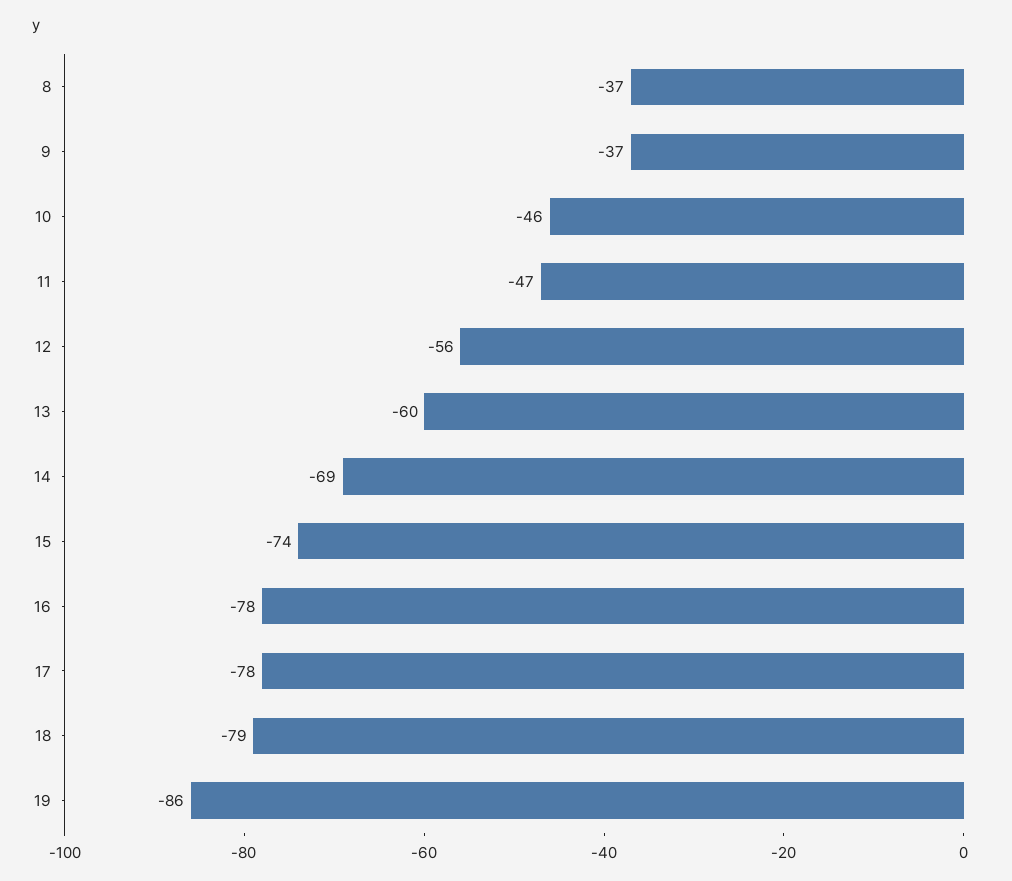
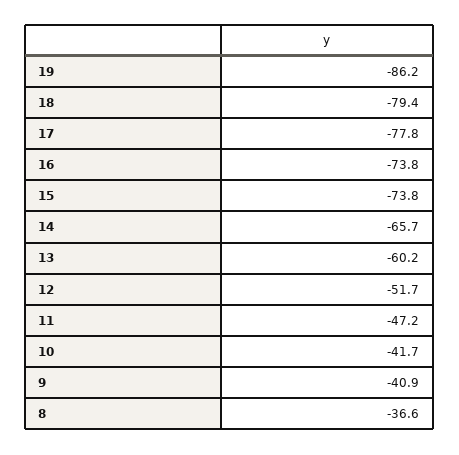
9: -37 -> -40.9
10: -46 -> -41.7
12: -56 -> -51.7
14: -69 -> -65.7
16: -78 -> -73.8

